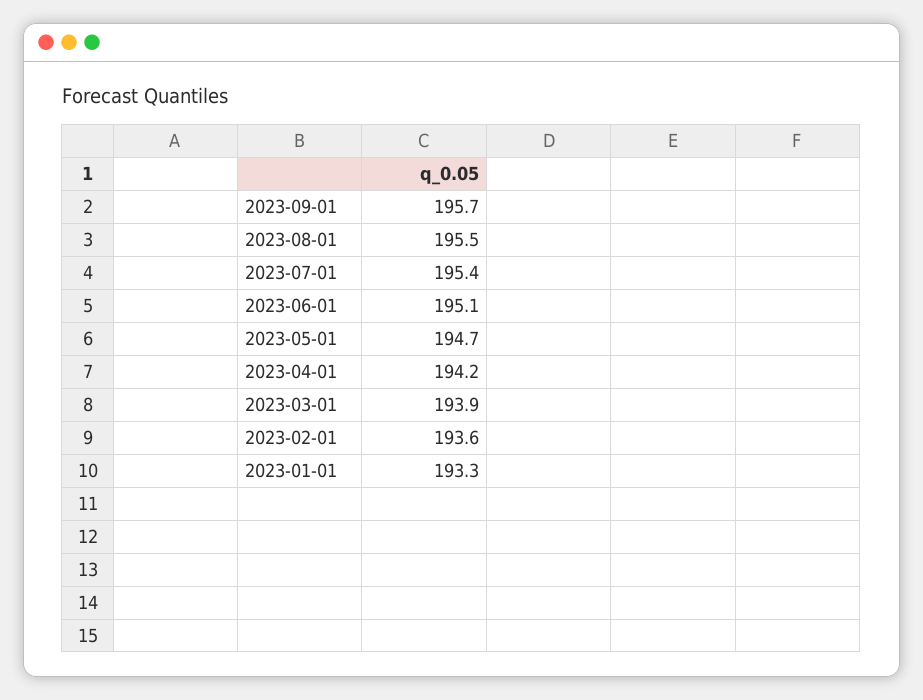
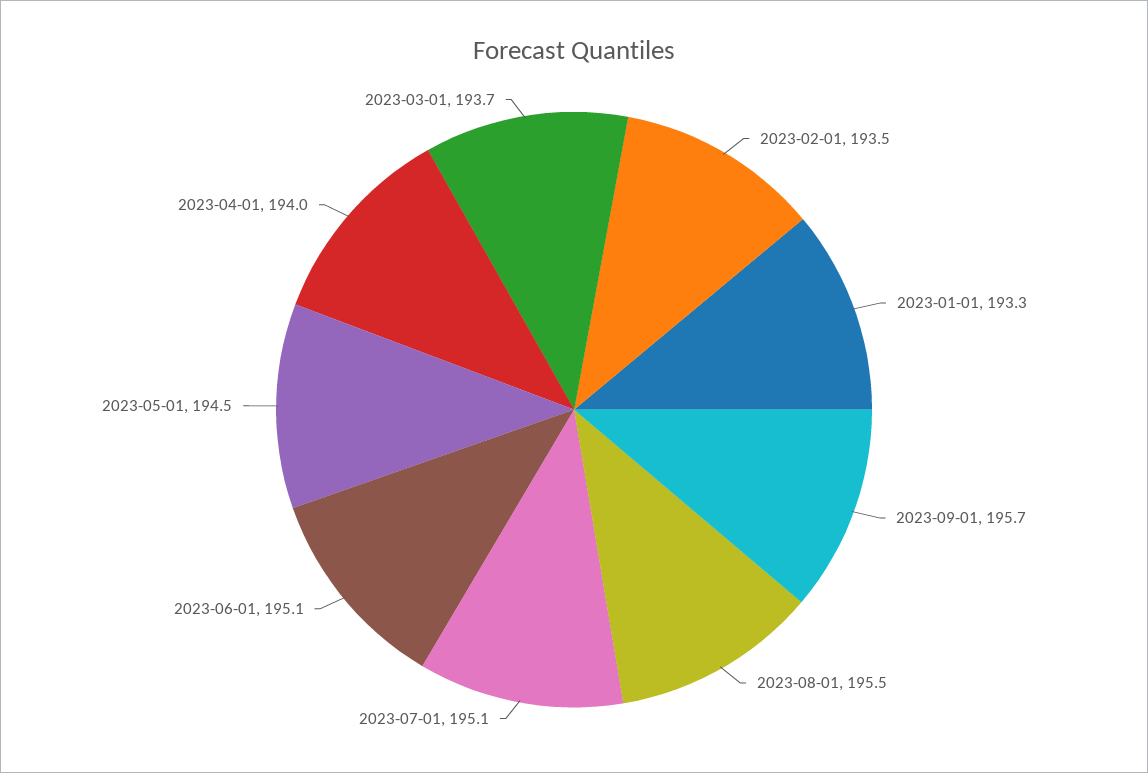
2023-07-01: 195.4 -> 195.1
2023-05-01: 194.7 -> 194.5
2023-04-01: 194.2 -> 194
2023-03-01: 193.9 -> 193.7
2023-02-01: 193.6 -> 193.5

